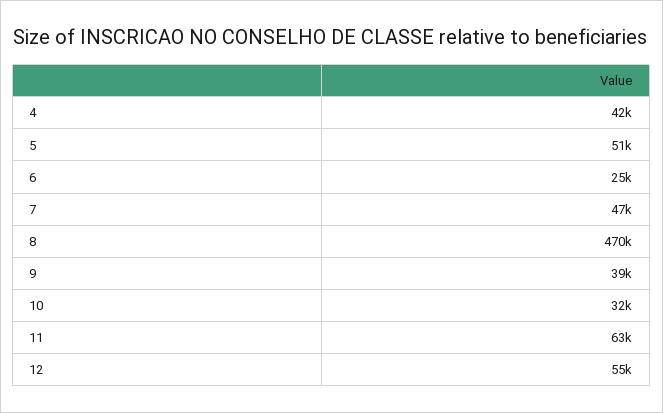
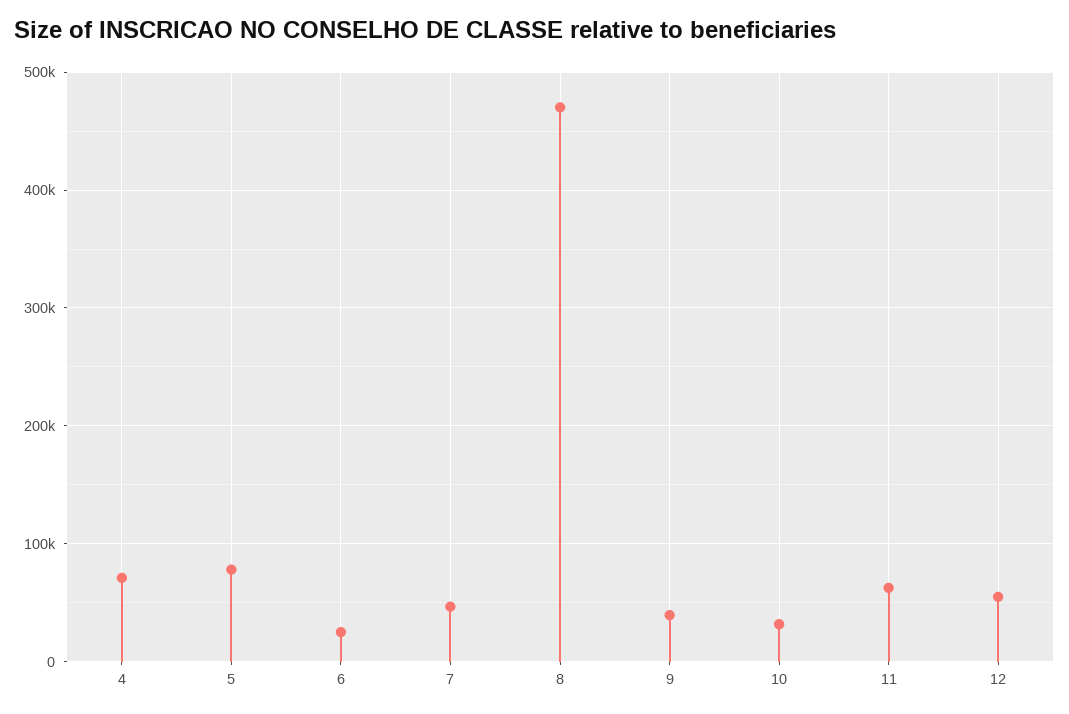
4: 42000 -> 70000
5: 51000 -> 80000

